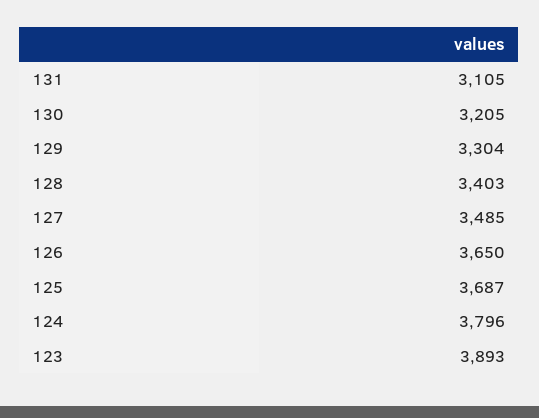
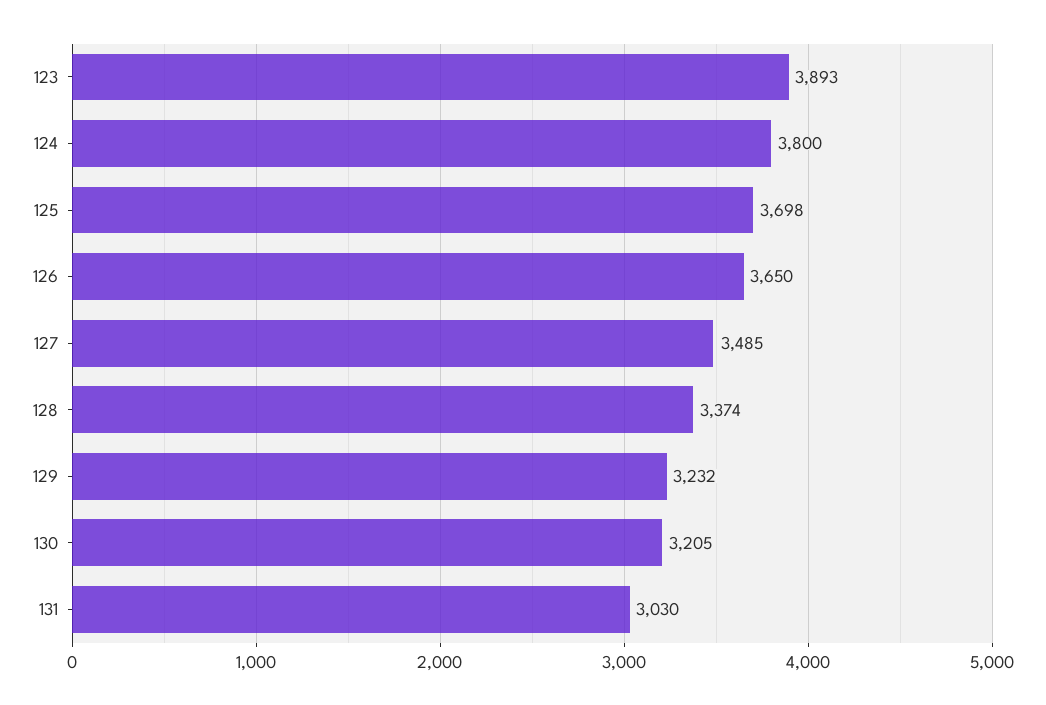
131: 3105 -> 3030
129: 3304 -> 3232
128: 3403 -> 3374
125: 3687 -> 3698
124: 3796 -> 3800

